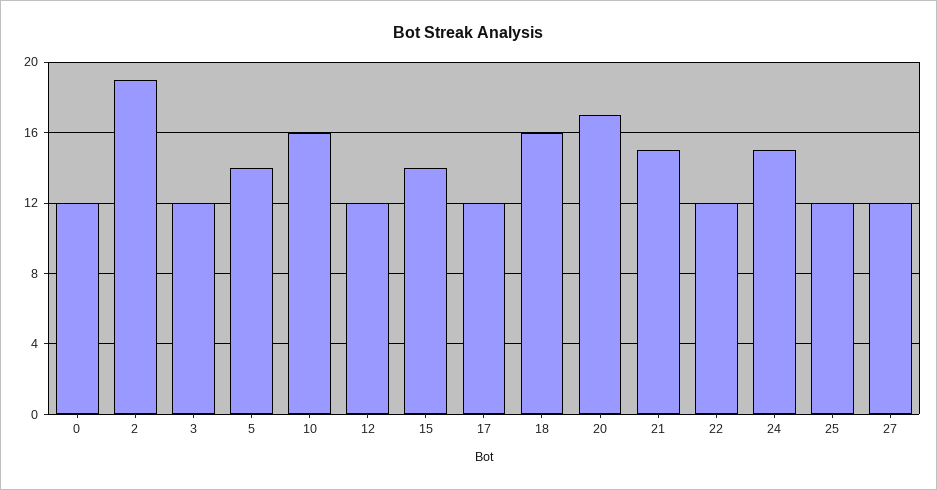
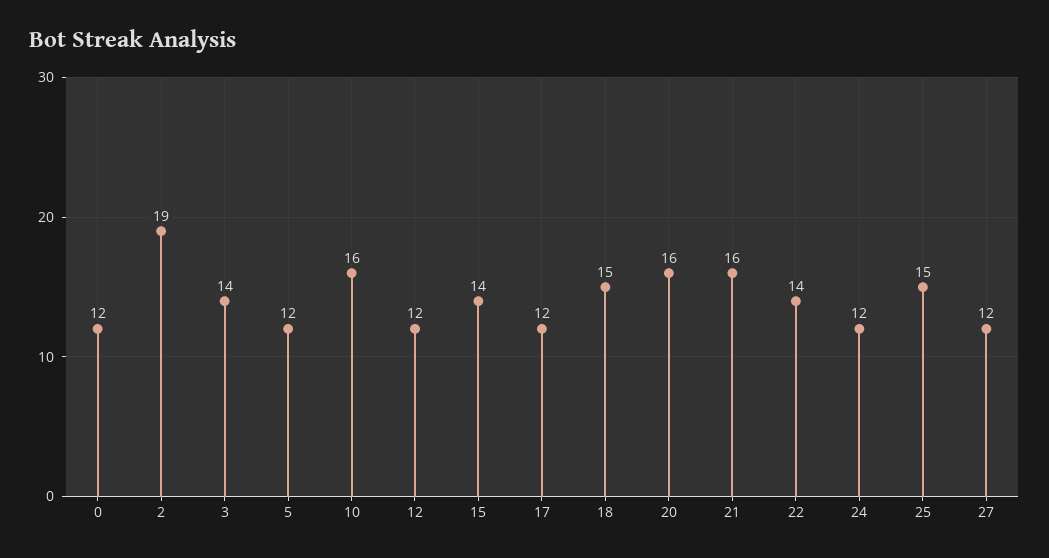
3: 12 -> 14
5: 14 -> 12
18: 16 -> 15
20: 17 -> 16
21: 15 -> 16
22: 12 -> 14
24: 15 -> 12
25: 12 -> 15

